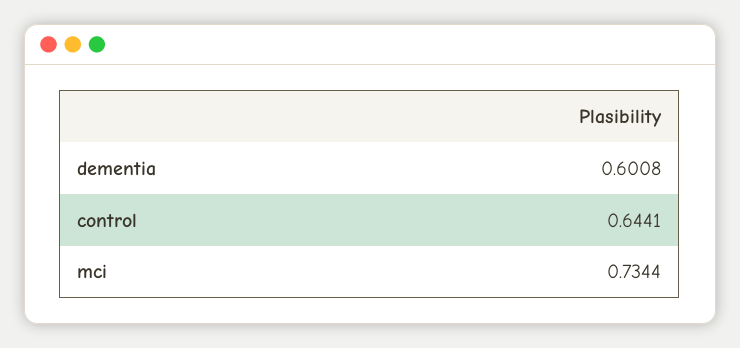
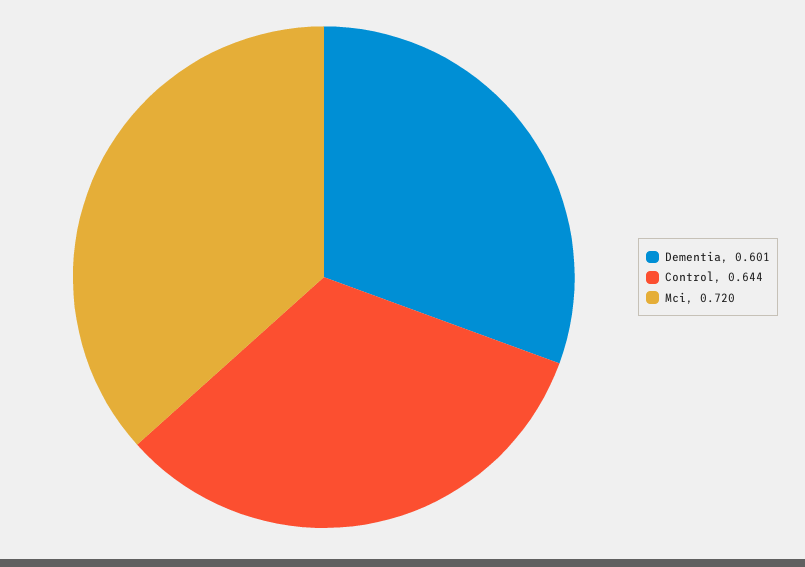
mci: 0.7344 -> 0.72

